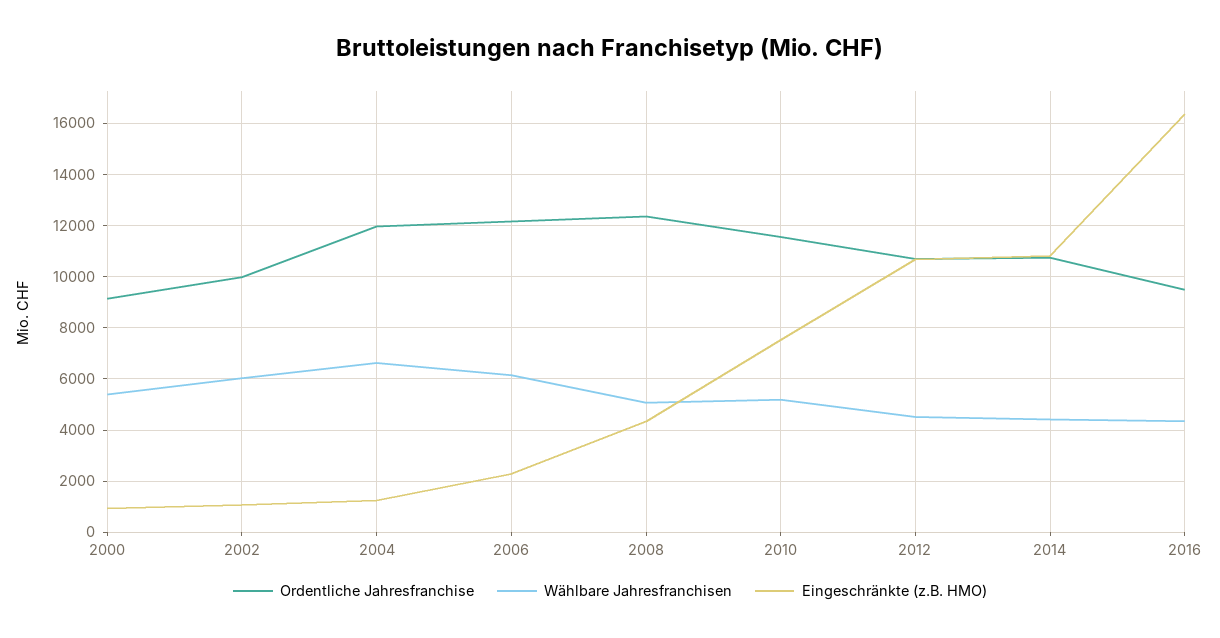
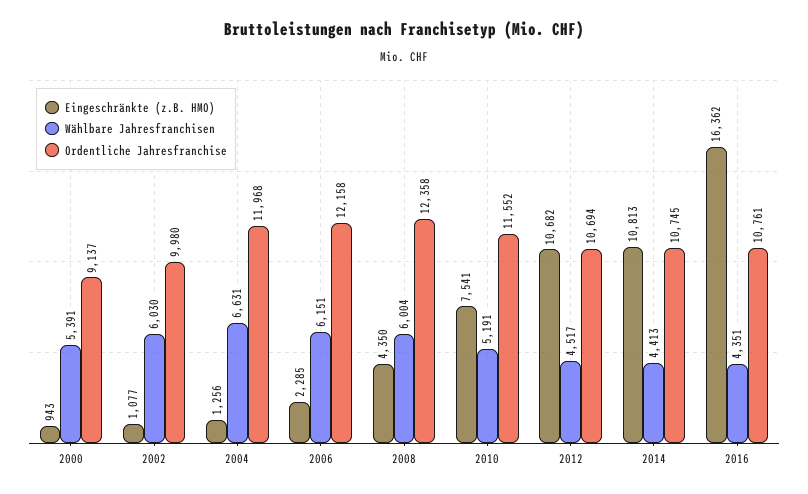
Wählbare Jahresfranchisen, 2008: 5000 -> 6004
Ordentliche Jahresfranchise, 2016: 9500 -> 10761

